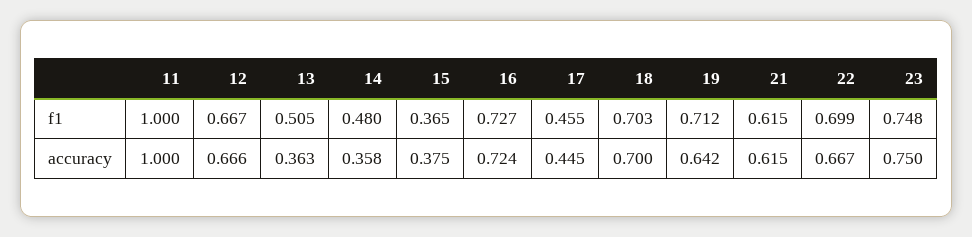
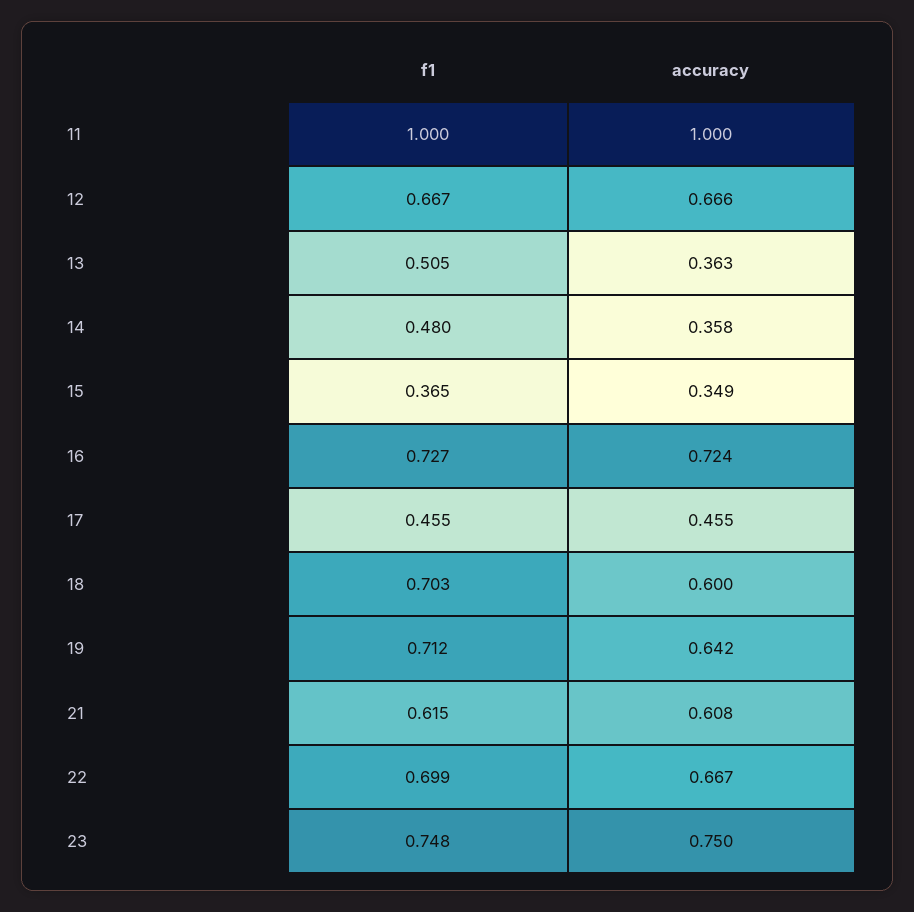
15, accuracy: 0.375 -> 0.349
17, accuracy: 0.445 -> 0.455
18, accuracy: 0.7 -> 0.6
21, accuracy: 0.615 -> 0.608

